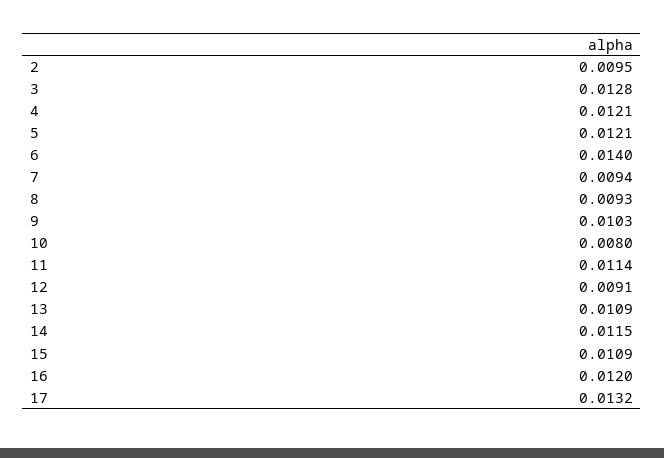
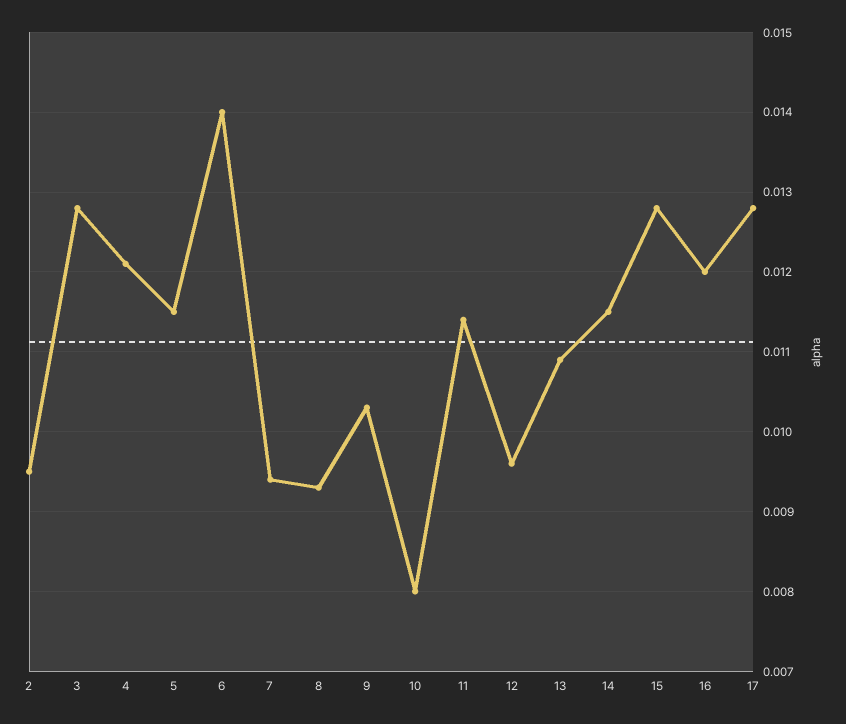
5: 0.0121 -> 0.0115
12: 0.0091 -> 0.0096
15: 0.0109 -> 0.0128
17: 0.0132 -> 0.0128

